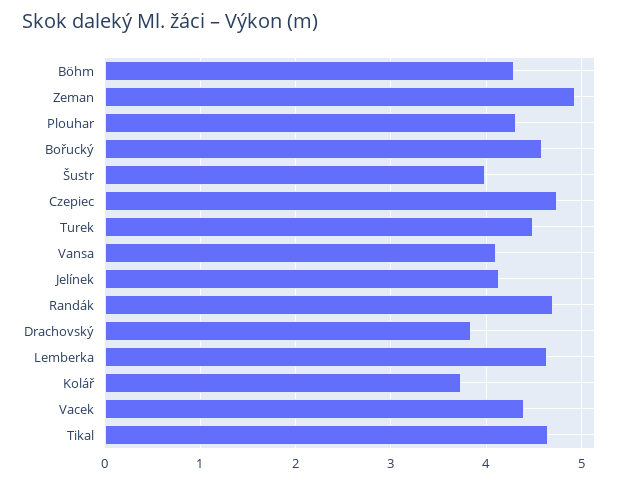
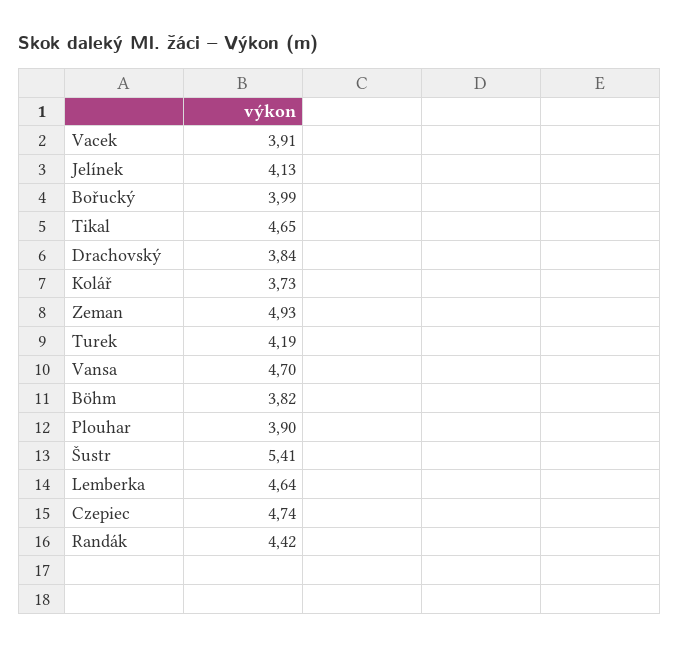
Böhm: 4.3 -> 3.82
Plouhar: 4.3 -> 3.9
Bořucký: 4.6 -> 3.99
Šustr: 4 -> 5.41
Turek: 4.5 -> 4.19
Vansa: 4.1 -> 4.7
Randák: 4.7 -> 4.42
Vacek: 4.4 -> 3.91

